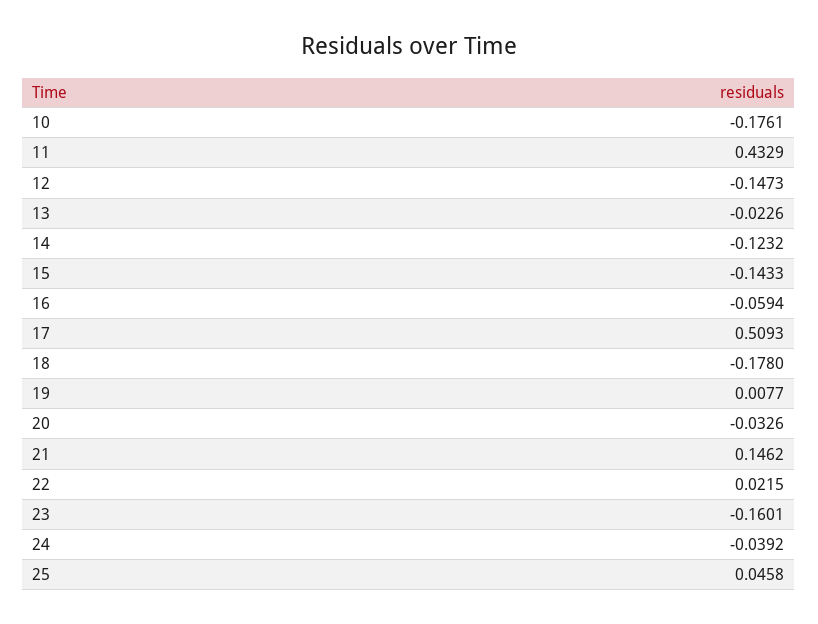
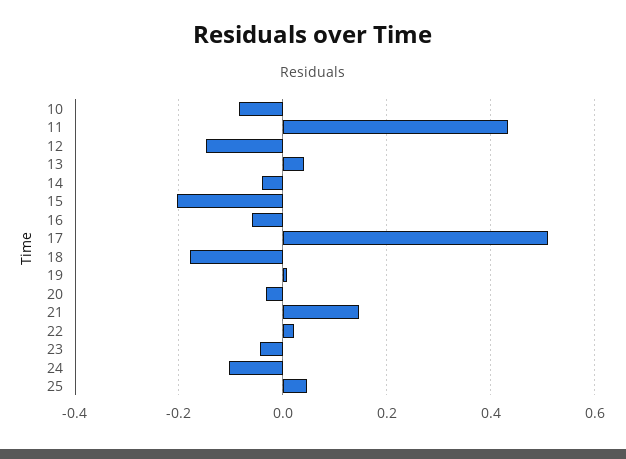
10: -0.1761 -> -0.08
13: -0.0226 -> 0.04
14: -0.1232 -> -0.04
15: -0.1433 -> -0.2
23: -0.1601 -> -0.04
24: -0.0392 -> -0.1

